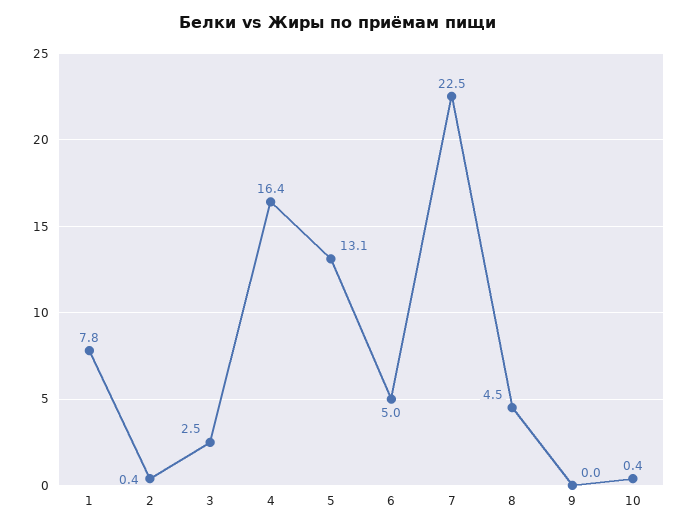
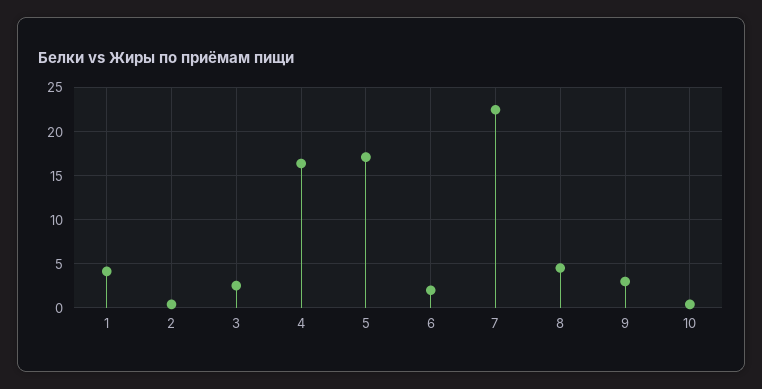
1: 7.8 -> 4
5: 13.1 -> 17
6: 5 -> 2
9: 0 -> 3

